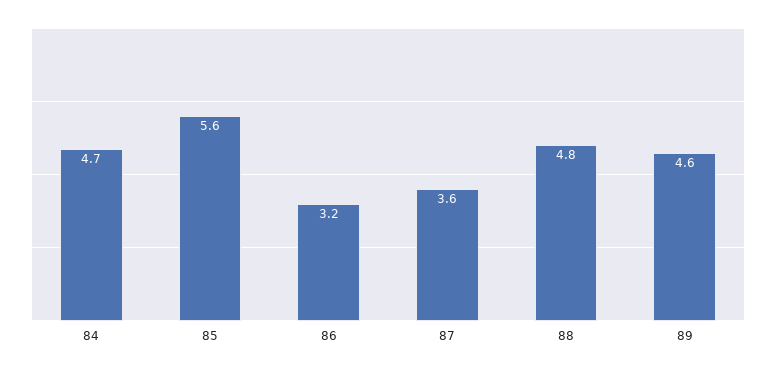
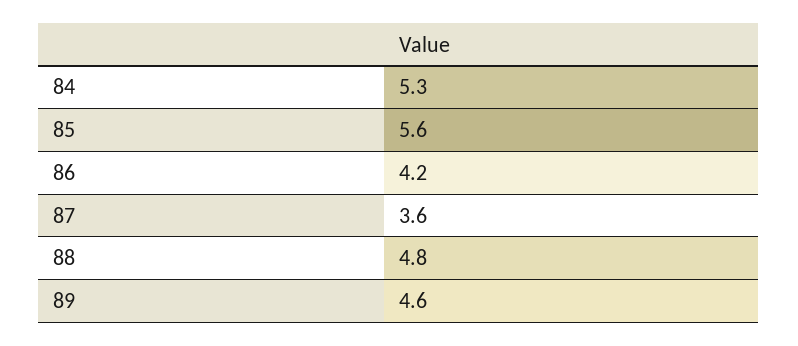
84: 4.7 -> 5.3
86: 3.2 -> 4.2

